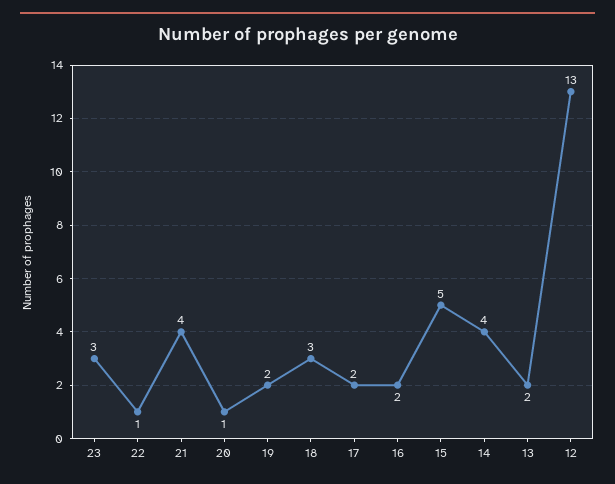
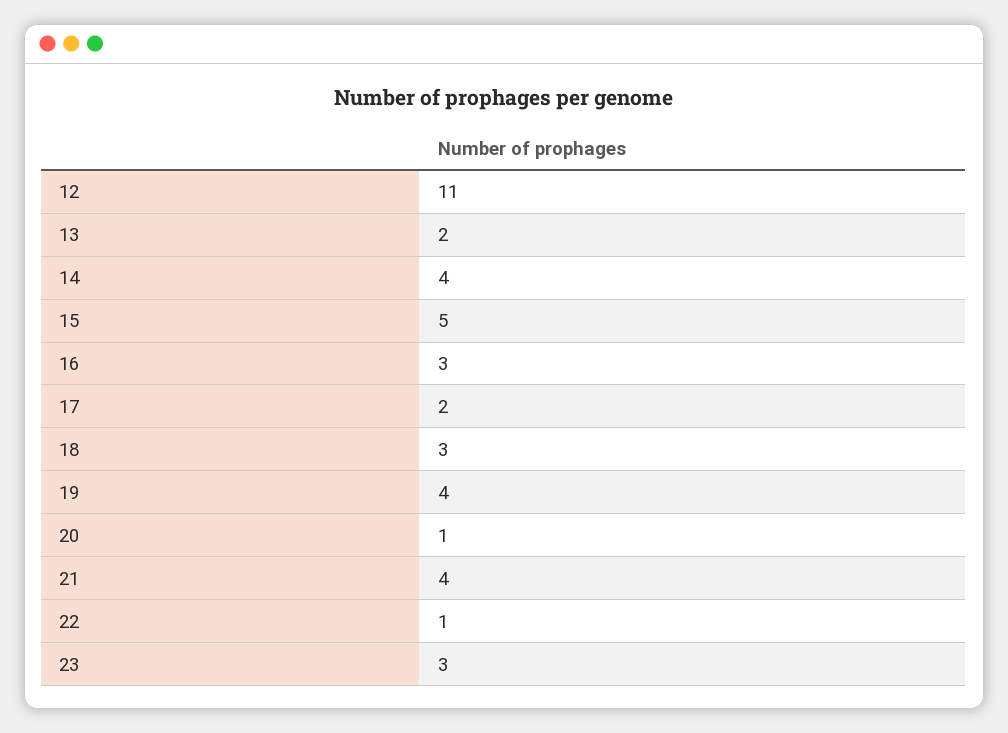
19: 2 -> 4
16: 2 -> 3
12: 13 -> 11

